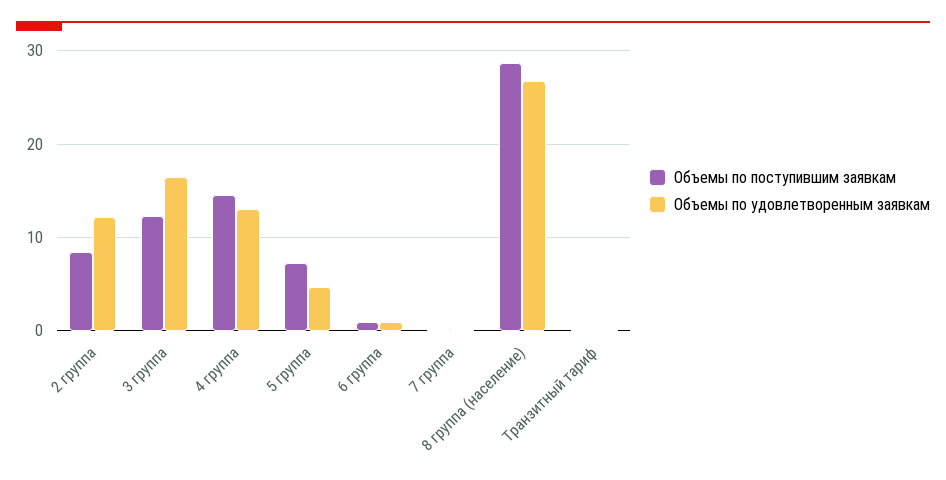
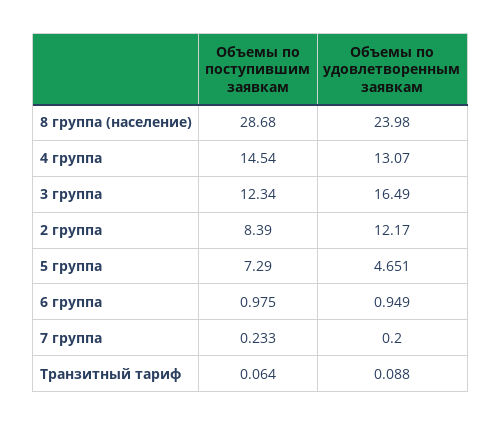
Объемы по удовлетворенным заявкам, 8 группа (население): 27 -> 23.98

